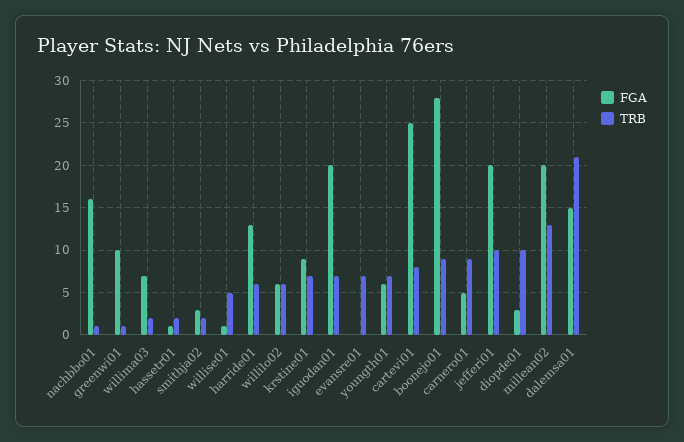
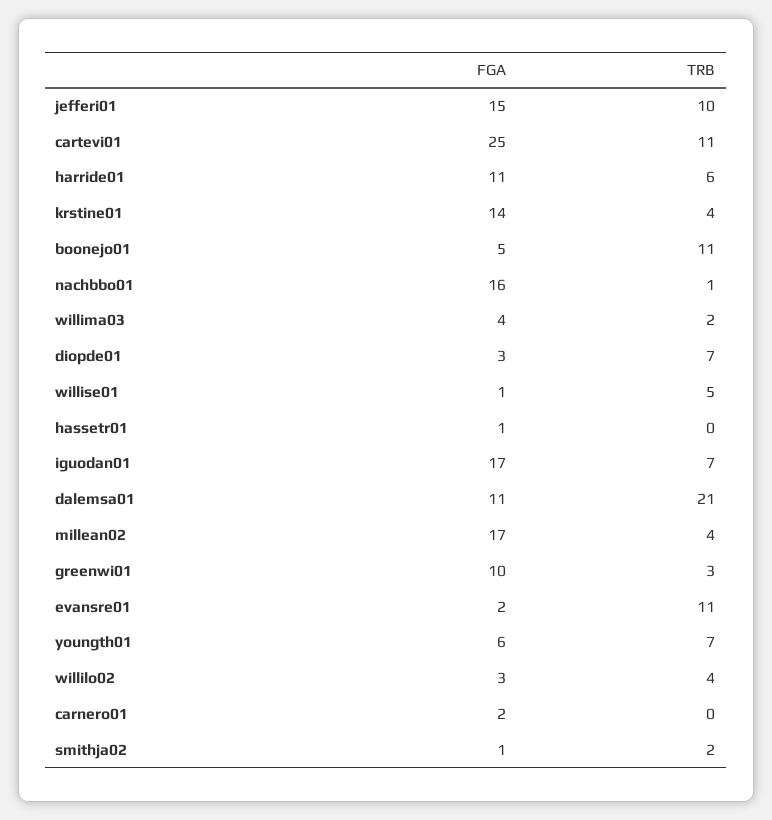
TRB, greenwi01: 1 -> 3
FGA, willima03: 7 -> 4
TRB, hassetr01: 2 -> 0
FGA, smithja02: 3 -> 1
FGA, harride01: 13 -> 11
FGA, willilo02: 6 -> 3
TRB, willilo02: 6 -> 4
FGA, krstine01: 9 -> 14
TRB, krstine01: 7 -> 4
FGA, iguodan01: 20 -> 17
FGA, evansre01: 0 -> 2
TRB, evansre01: 7 -> 11
TRB, cartevi01: 8 -> 11
FGA, boonejo01: 28 -> 5
TRB, boonejo01: 9 -> 11
FGA, carnero01: 5 -> 2
TRB, carnero01: 9 -> 0
FGA, jefferi01: 20 -> 15
TRB, diopde01: 10 -> 7
FGA, millean02: 20 -> 17
TRB, millean02: 13 -> 4
FGA, dalemsa01: 15 -> 11

